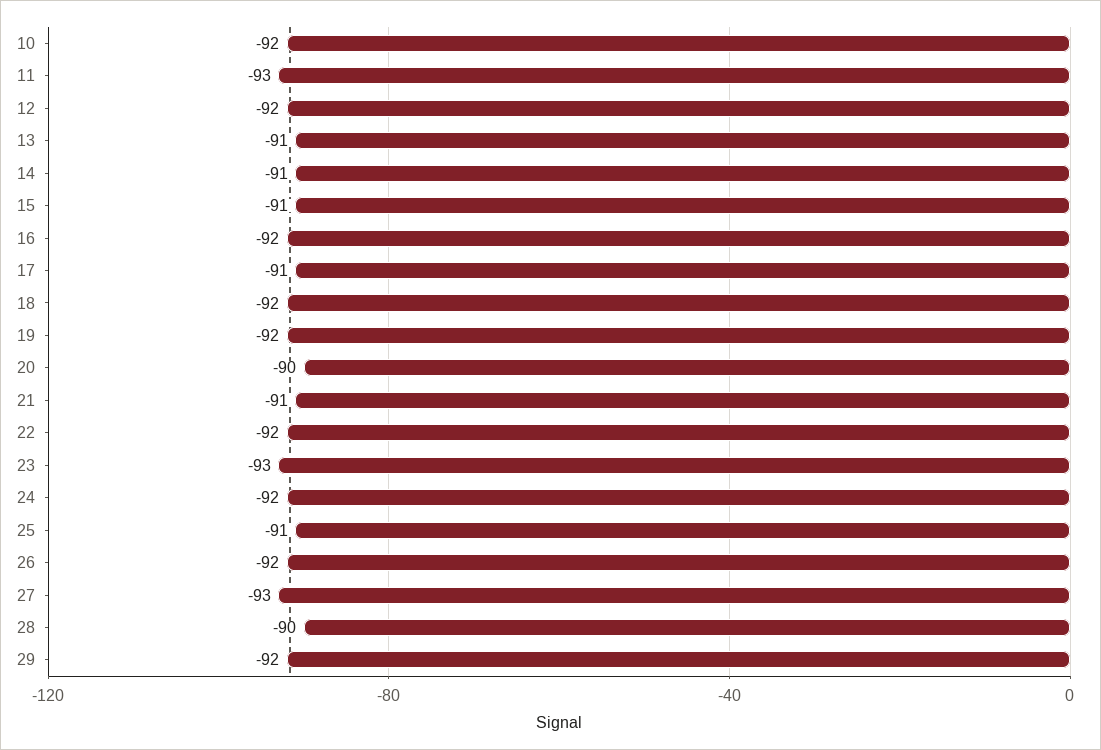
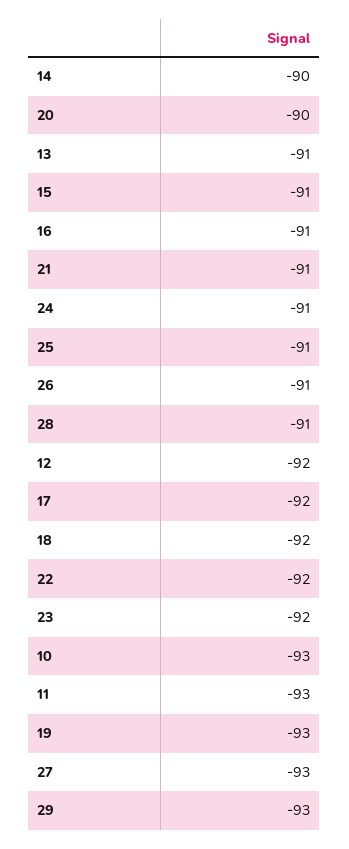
10: -92 -> -93
14: -91 -> -90
16: -92 -> -91
17: -91 -> -92
19: -92 -> -93
23: -93 -> -92
24: -92 -> -91
26: -92 -> -91
28: -90 -> -91
29: -92 -> -93

